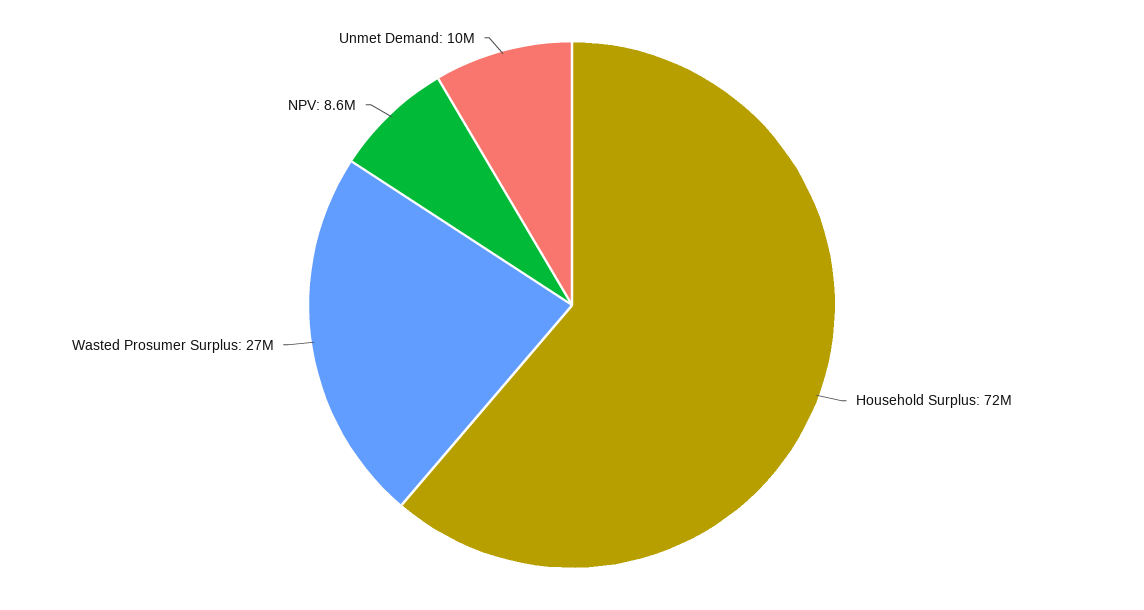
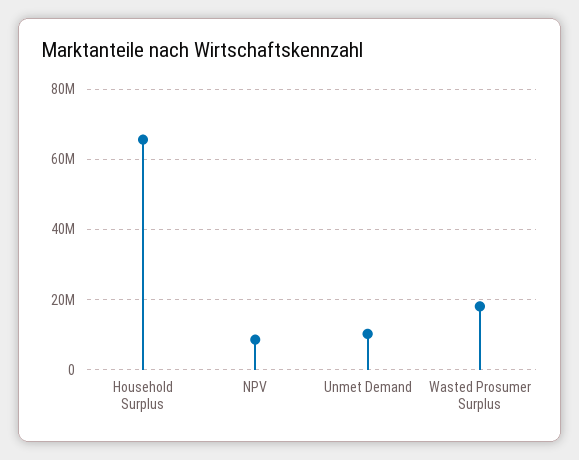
Household Surplus: 72000000 -> 66000000
Wasted Prosumer Surplus: 27000000 -> 18000000

